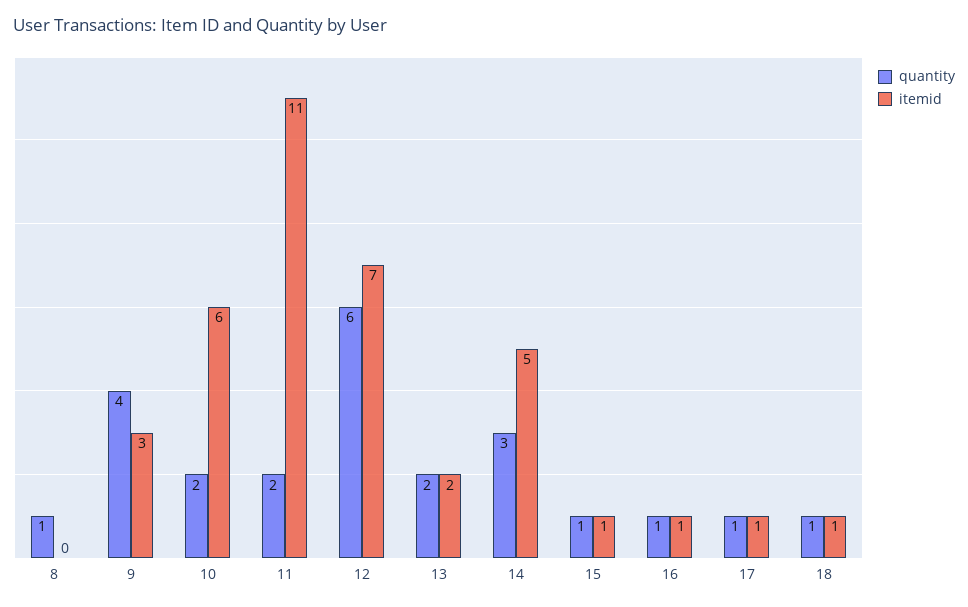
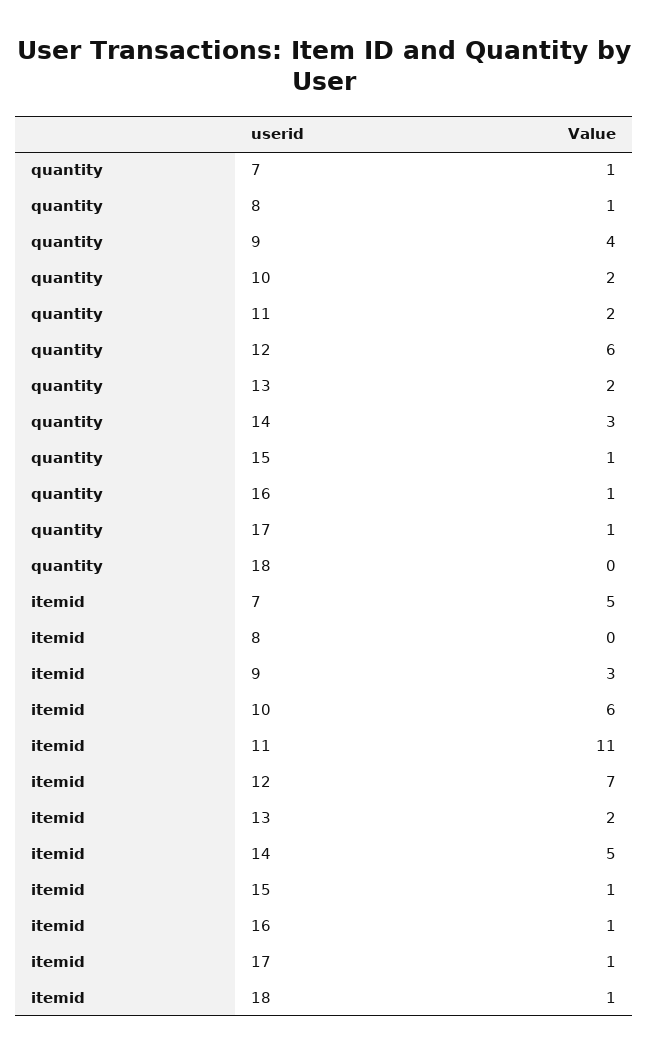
quantity, 18: 1 -> 0
quantity, 7: none -> 1
itemid, 7: none -> 5

